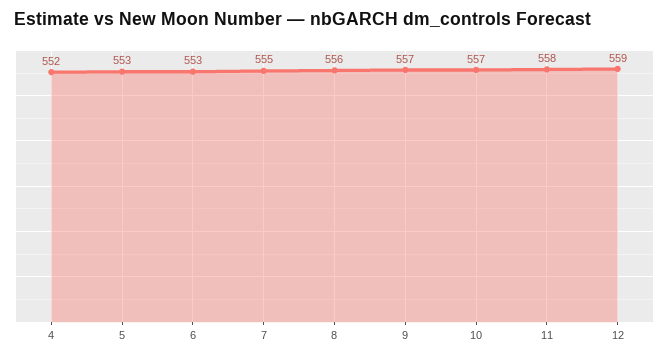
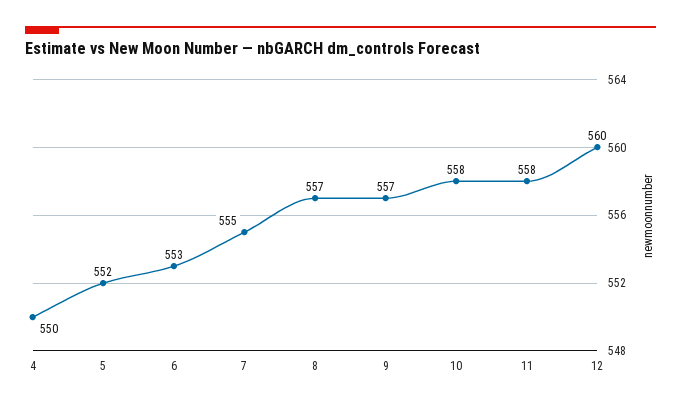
4: 552 -> 550
5: 553 -> 552
8: 556 -> 557
10: 557 -> 558
12: 559 -> 560

